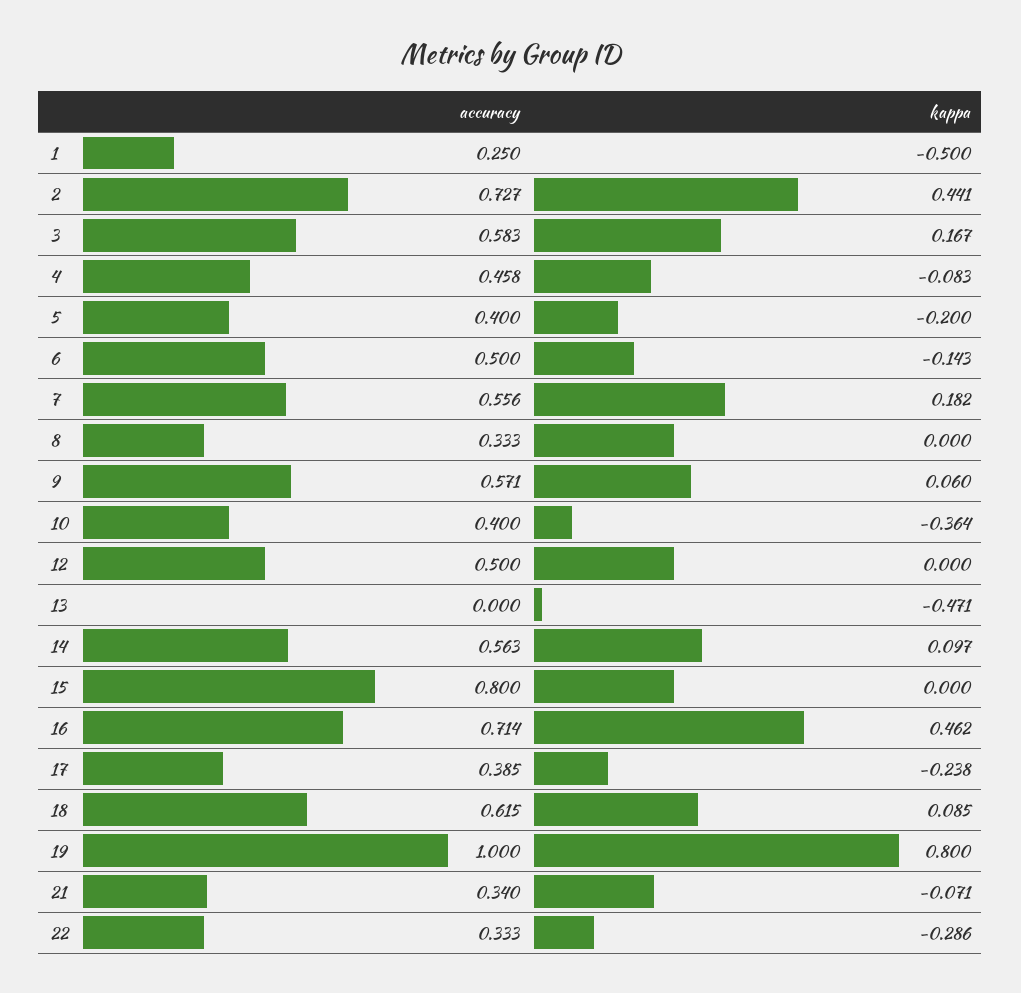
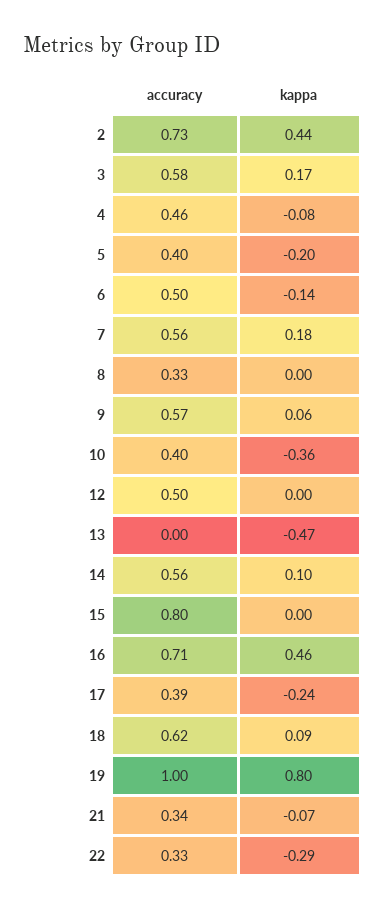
accuracy, 1: 0.25 -> none
kappa, 1: -0.5 -> none

